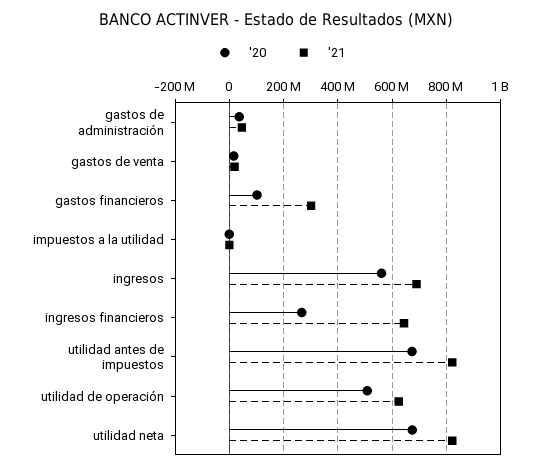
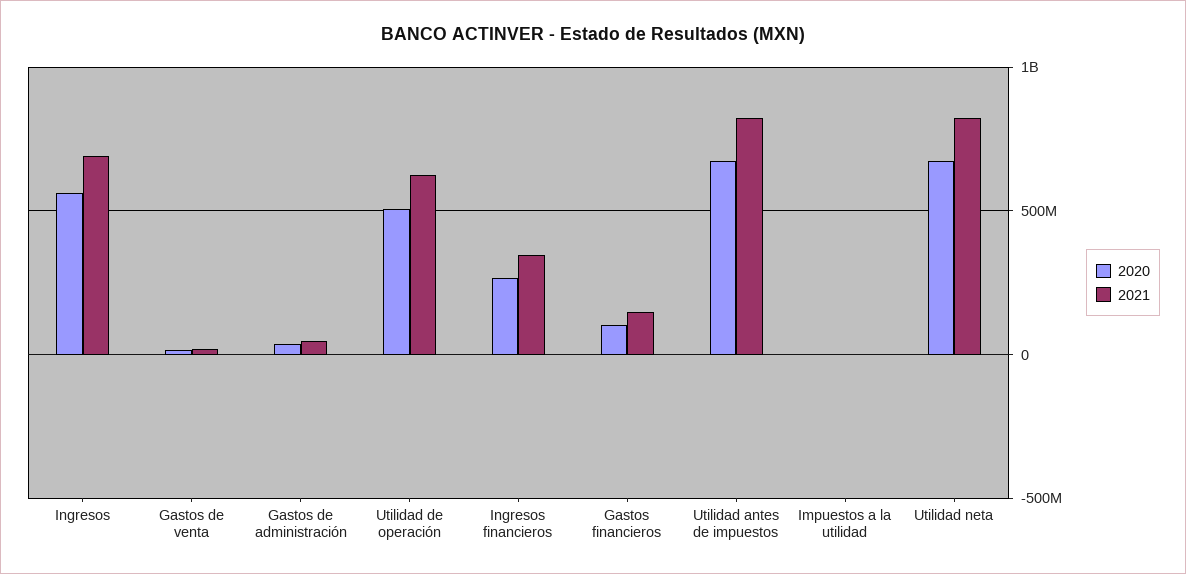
'21, gastos financieros: 300000000 -> 150000000
'21, ingresos financieros: 650000000 -> 350000000

